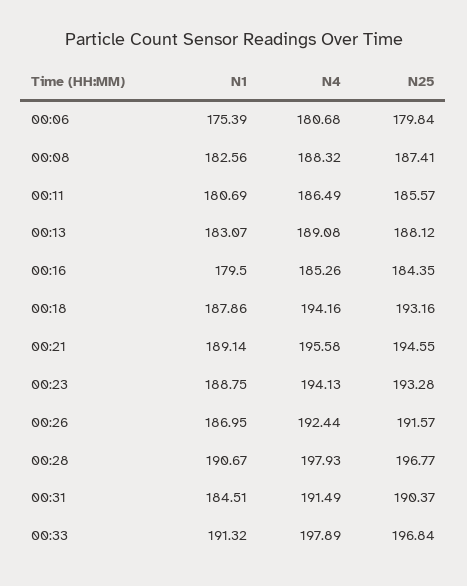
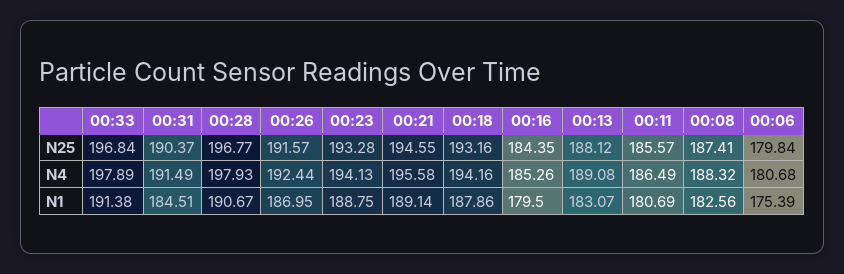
N1, 00:33: 191.32 -> 191.38

